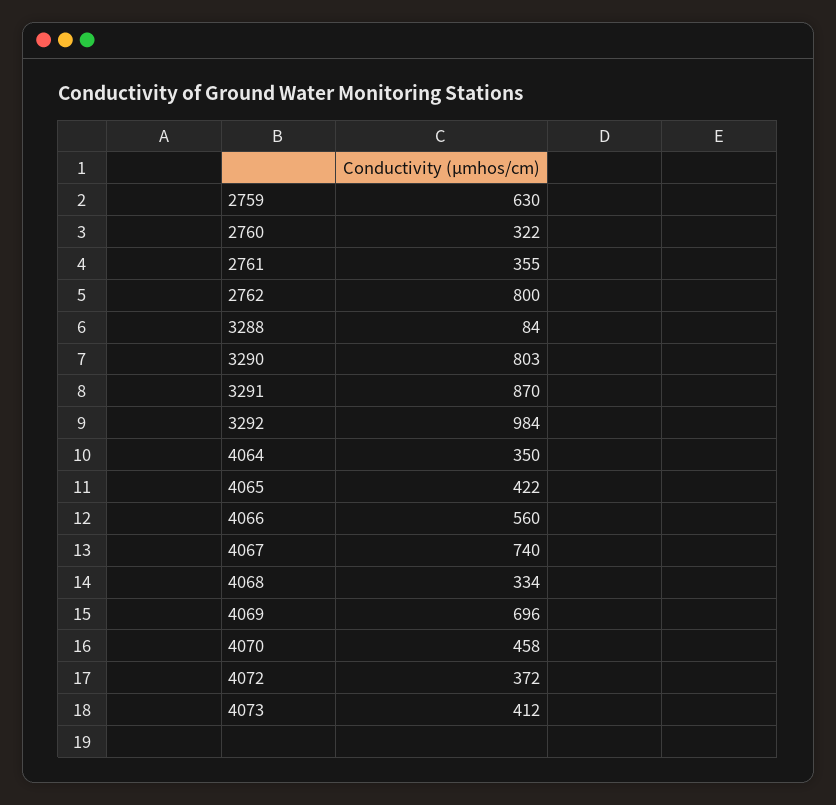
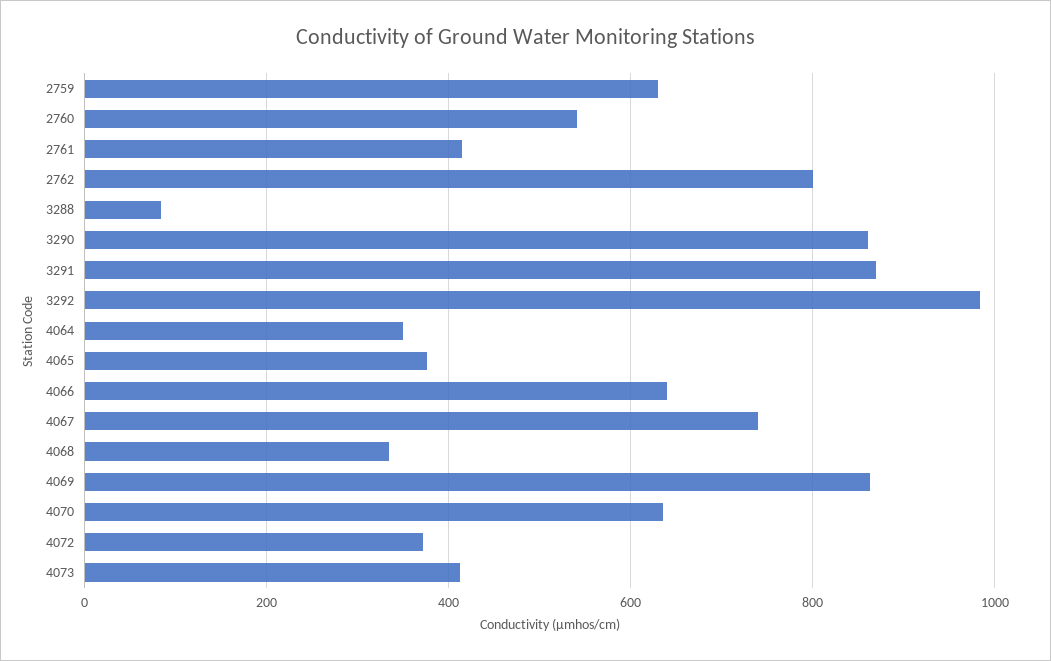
2760: 322 -> 540
2761: 355 -> 420
3290: 803 -> 860
4065: 422 -> 380
4066: 560 -> 640
4069: 696 -> 860
4070: 458 -> 640

